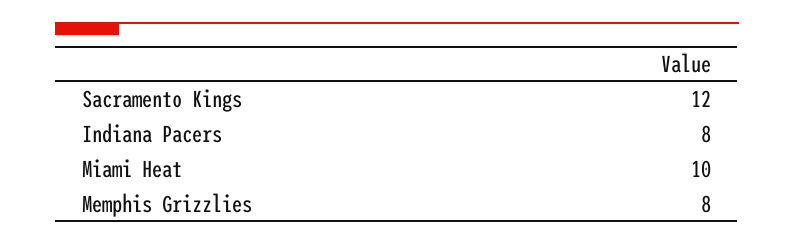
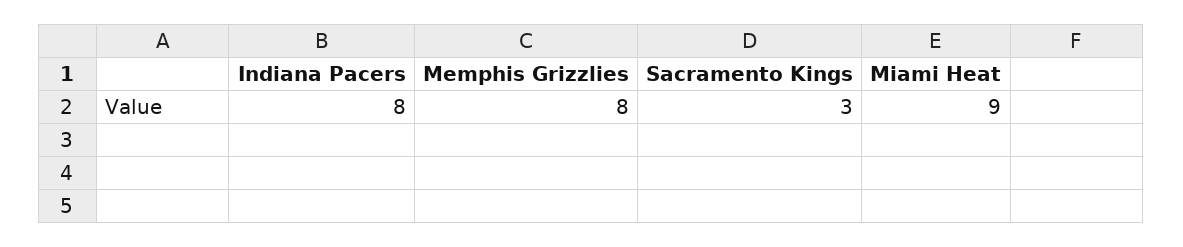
Sacramento Kings: 12 -> 3
Miami Heat: 10 -> 9

